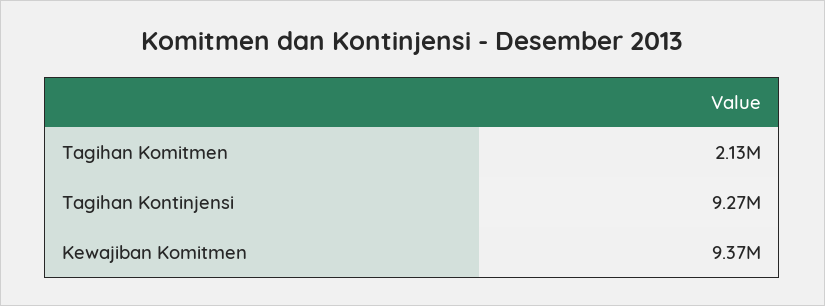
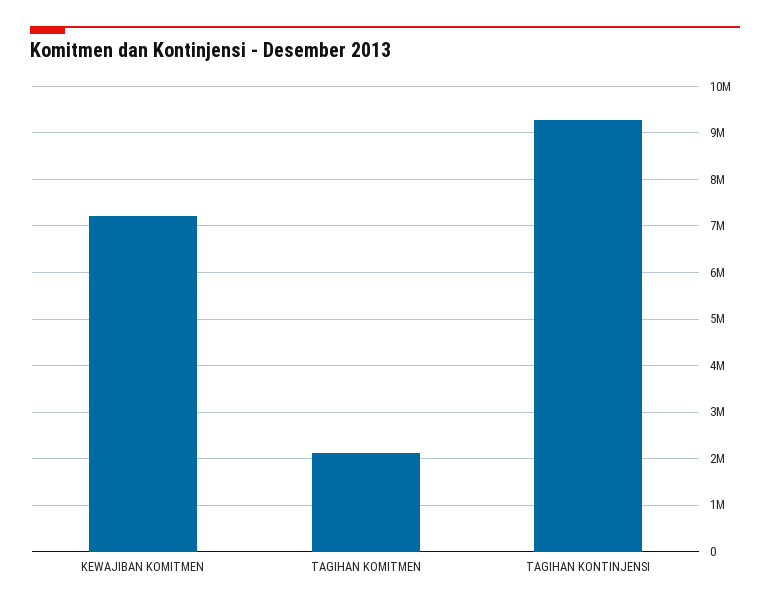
Kewajiban Komitmen: 9370000 -> 7200000

